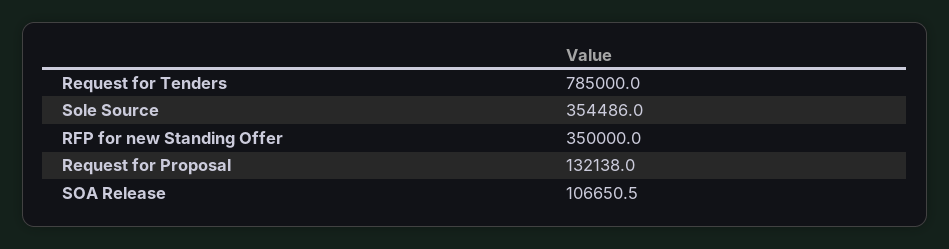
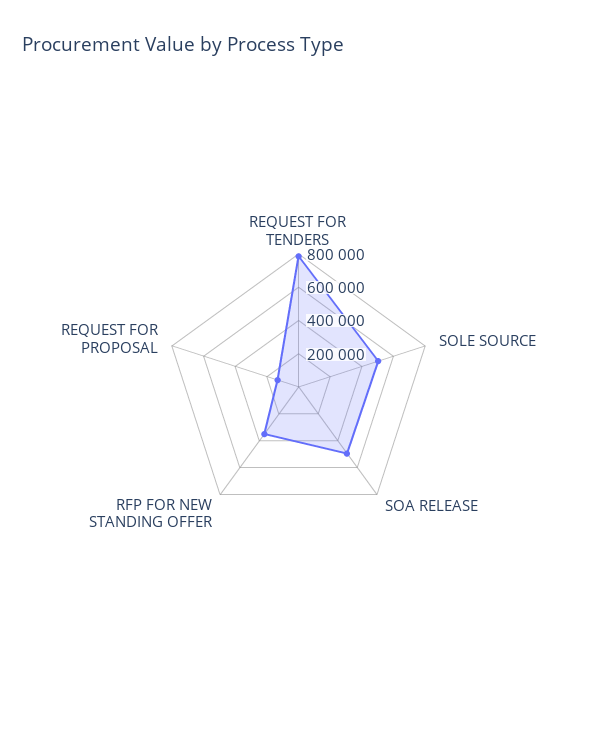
Sole Source: 354486 -> 500000
SOA Release: 106650.5 -> 500000

